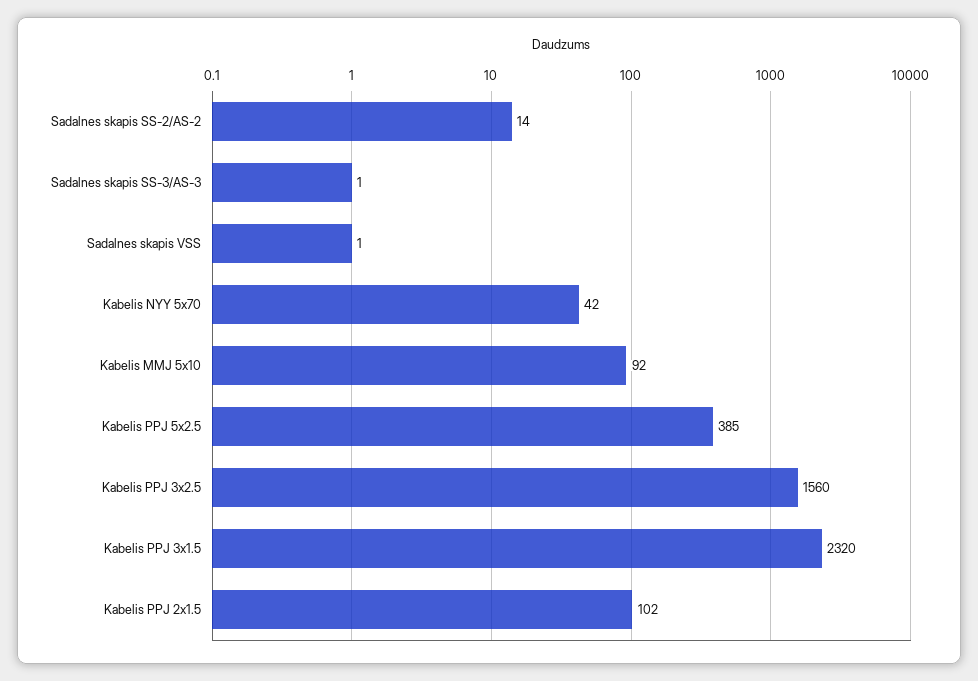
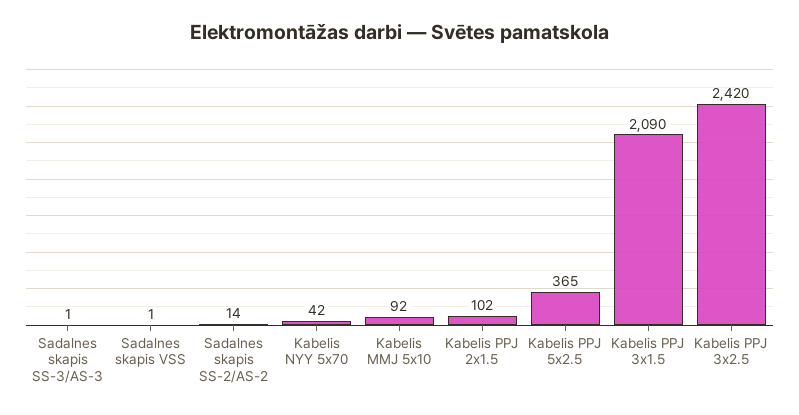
Kabelis PPJ 5x2.5: 385 -> 365
Kabelis PPJ 3x2.5: 1560 -> 2420
Kabelis PPJ 3x1.5: 2320 -> 2090

